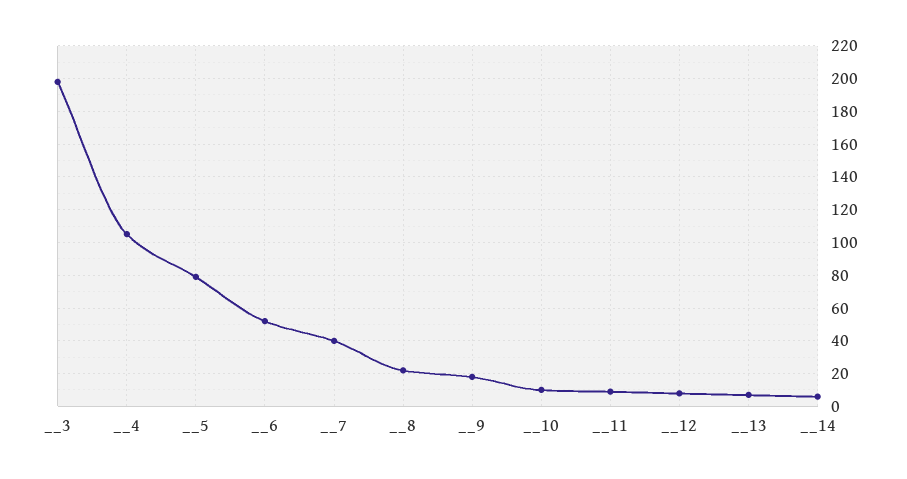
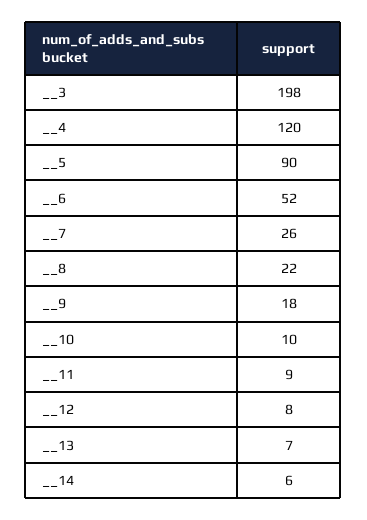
__4: 105 -> 120
__5: 80 -> 90
__7: 40 -> 26

